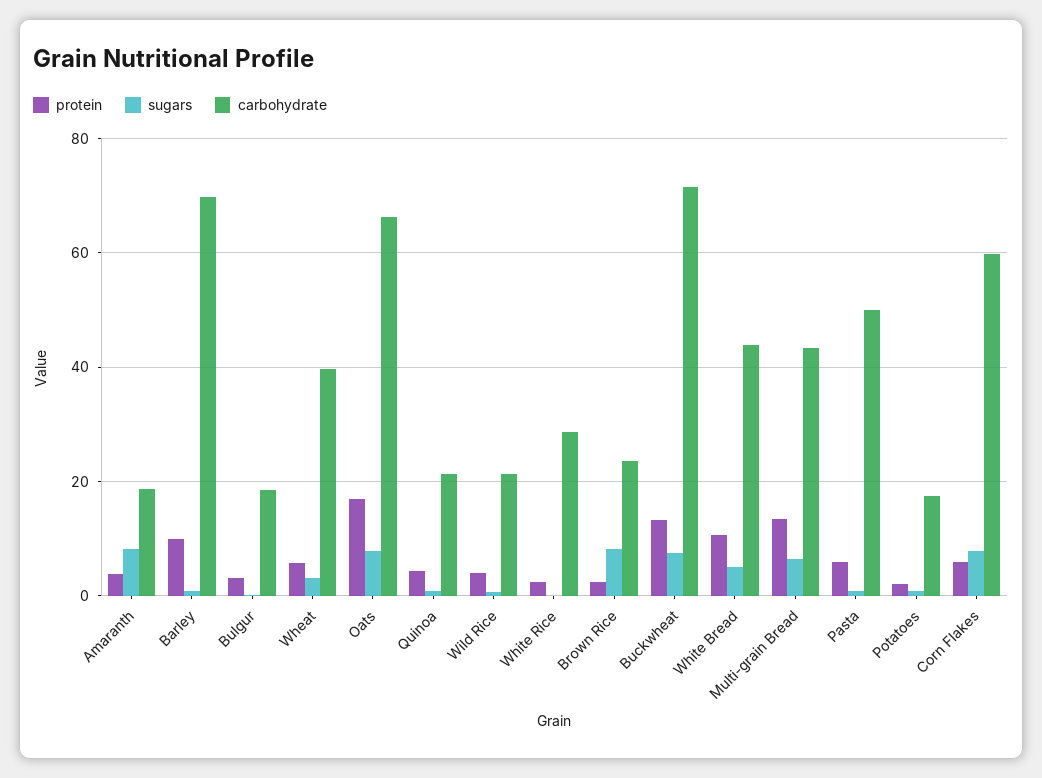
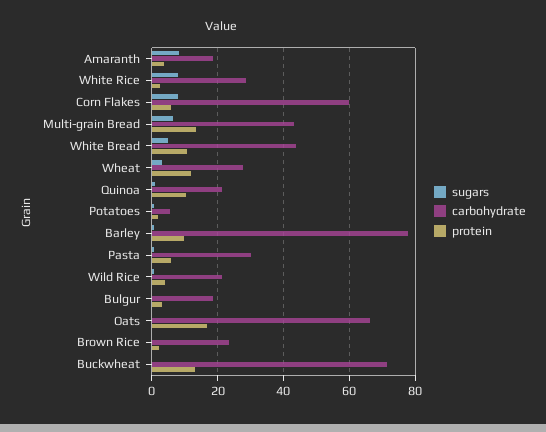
carbohydrate, Barley: 70 -> 78
protein, Wheat: 6 -> 12
carbohydrate, Wheat: 40 -> 28
sugars, Oats: 8 -> 0
protein, Quinoa: 4 -> 10
sugars, White Rice: 0 -> 8
sugars, Brown Rice: 8 -> 0
sugars, Buckwheat: 8 -> 0
carbohydrate, Pasta: 50 -> 30
carbohydrate, Potatoes: 18 -> 6

